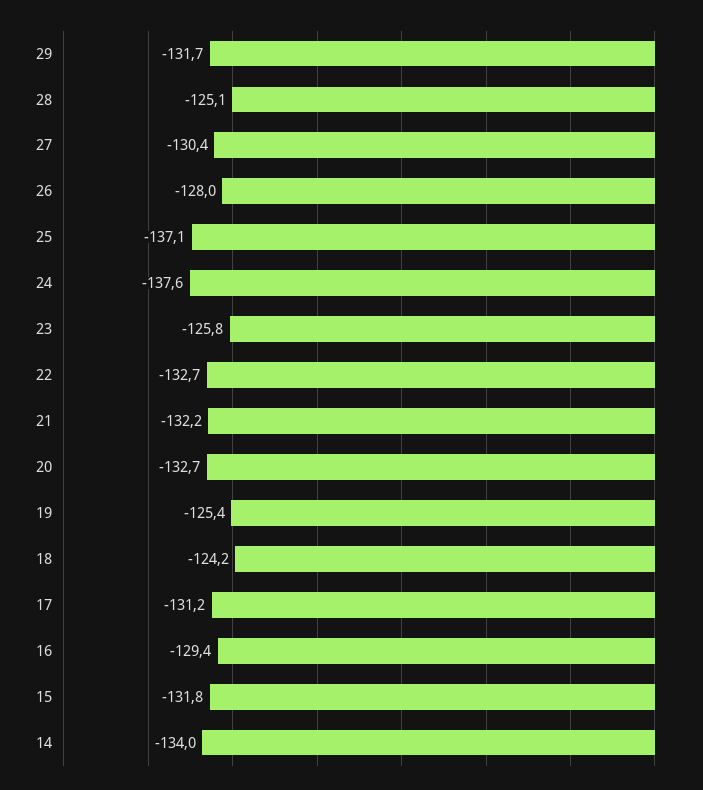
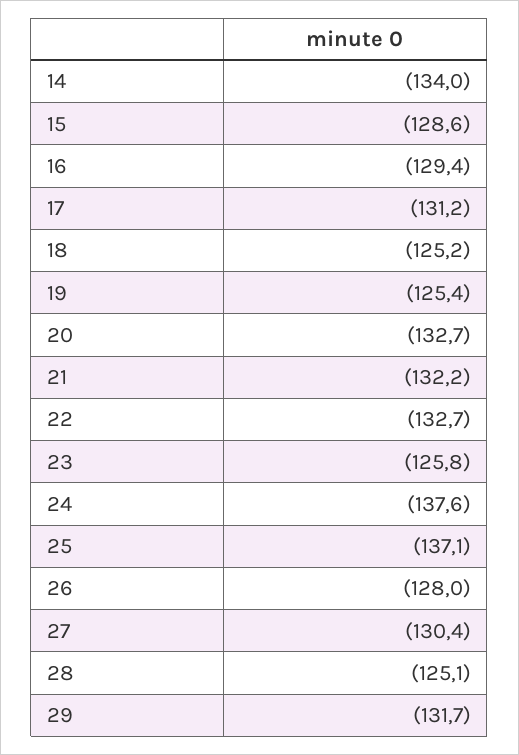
18: -124.2 -> -125.2
15: -131.8 -> -128.6

